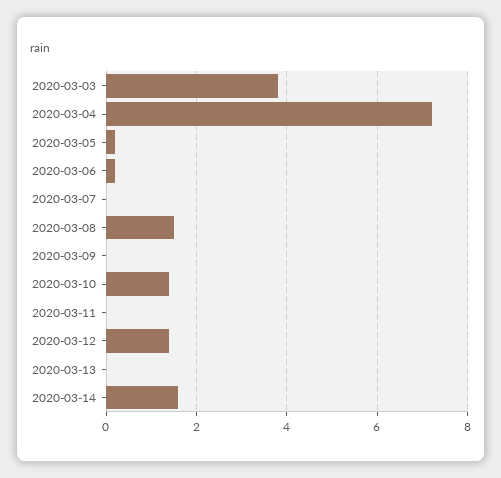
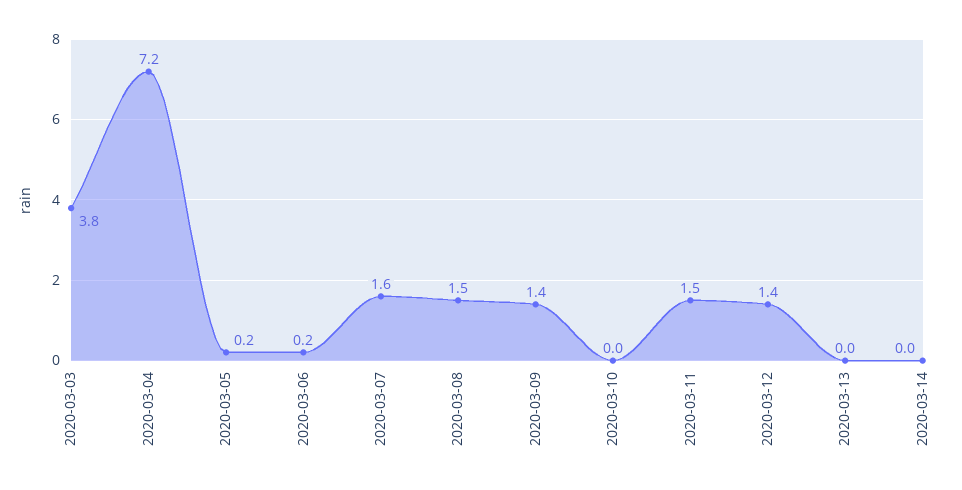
2020-03-07: 0 -> 1.6
2020-03-09: 0 -> 1.4
2020-03-10: 1.5 -> 0
2020-03-11: 0 -> 1.5
2020-03-14: 1.5 -> 0

